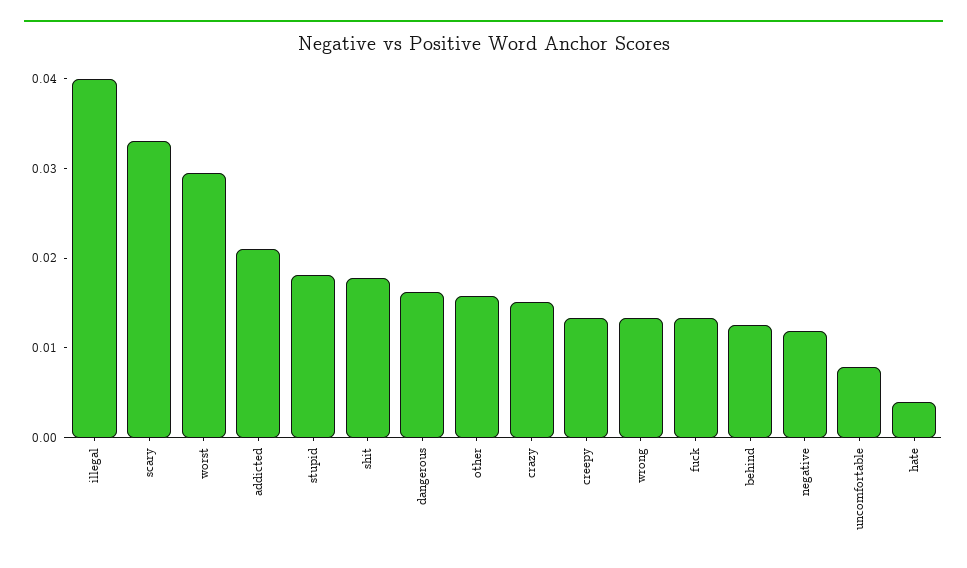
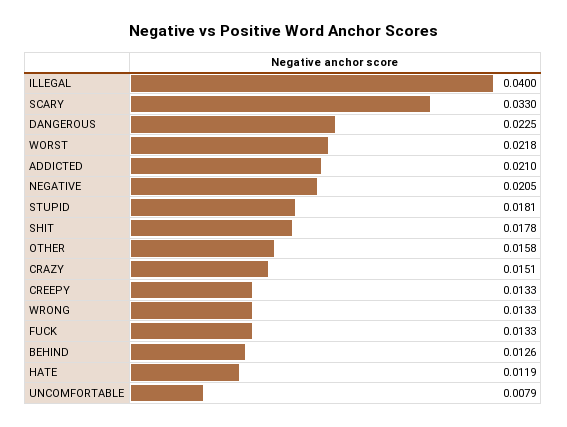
worst: 0.03 -> 0.0218
dangerous: 0.016 -> 0.0225
negative: 0.012 -> 0.0205
hate: 0.004 -> 0.0119

